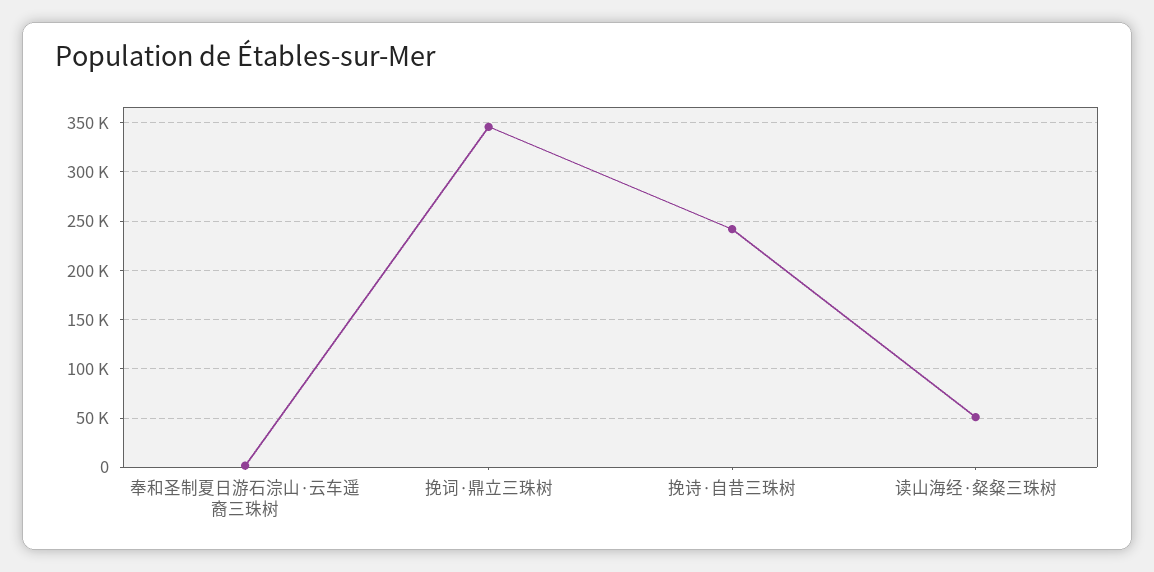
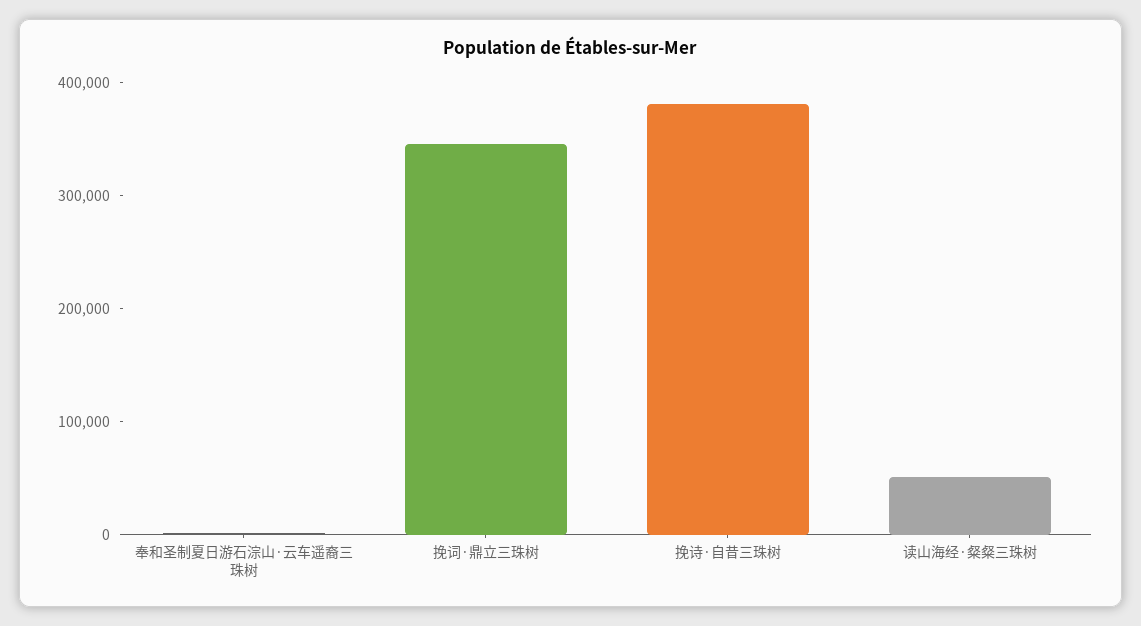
挽诗·自昔三珠树: 240000 -> 380000

